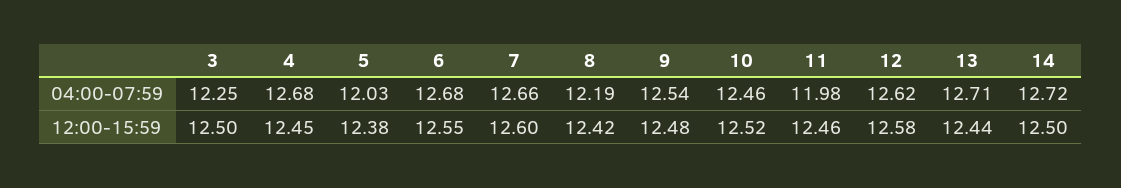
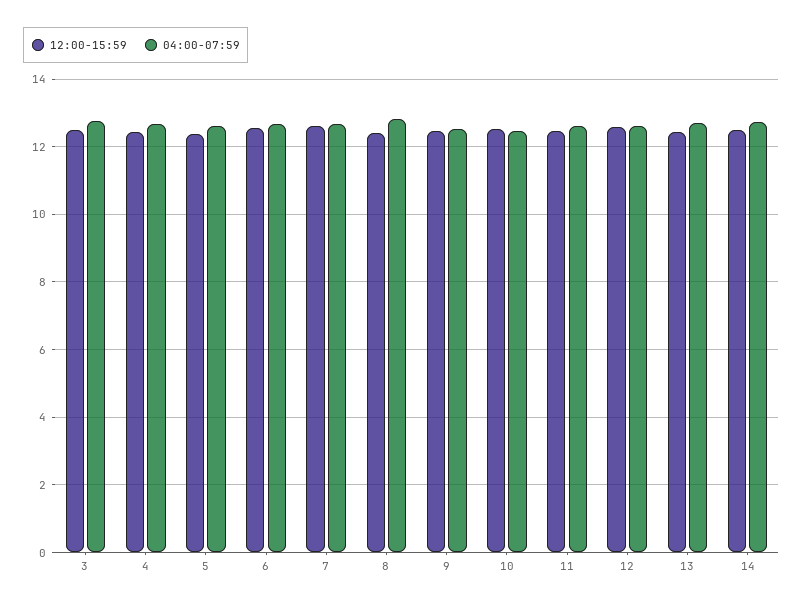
04:00-07:59, 3: 12.25 -> 12.8
04:00-07:59, 5: 12.03 -> 12.6
04:00-07:59, 8: 12.19 -> 12.8
04:00-07:59, 11: 11.98 -> 12.6

